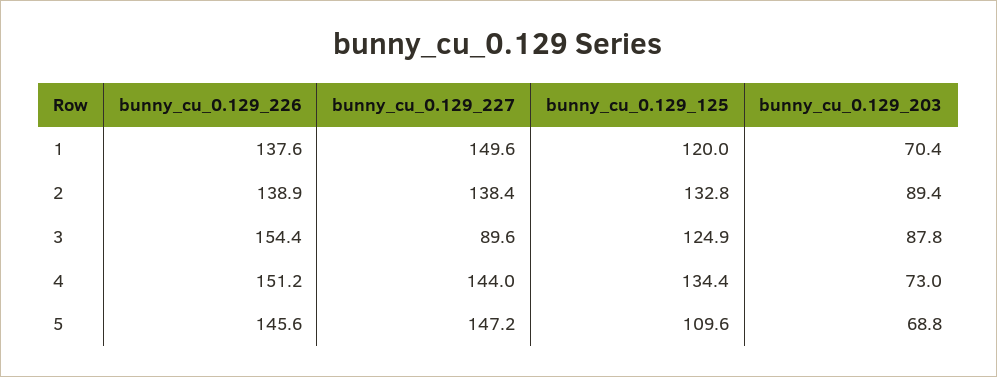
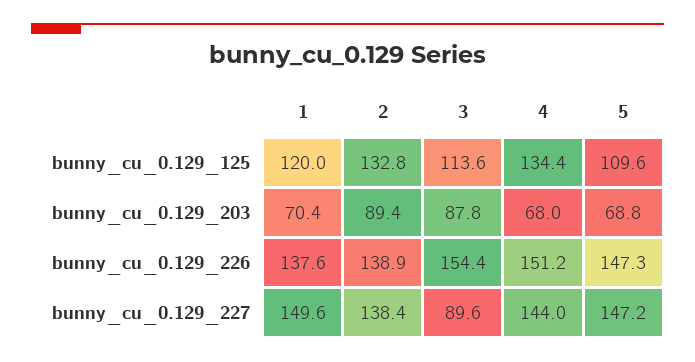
bunny_cu_0.129_125, 3: 124.9 -> 113.6
bunny_cu_0.129_203, 4: 73 -> 68
bunny_cu_0.129_226, 5: 145.6 -> 147.3

